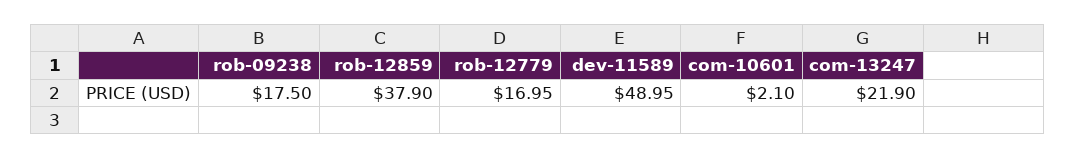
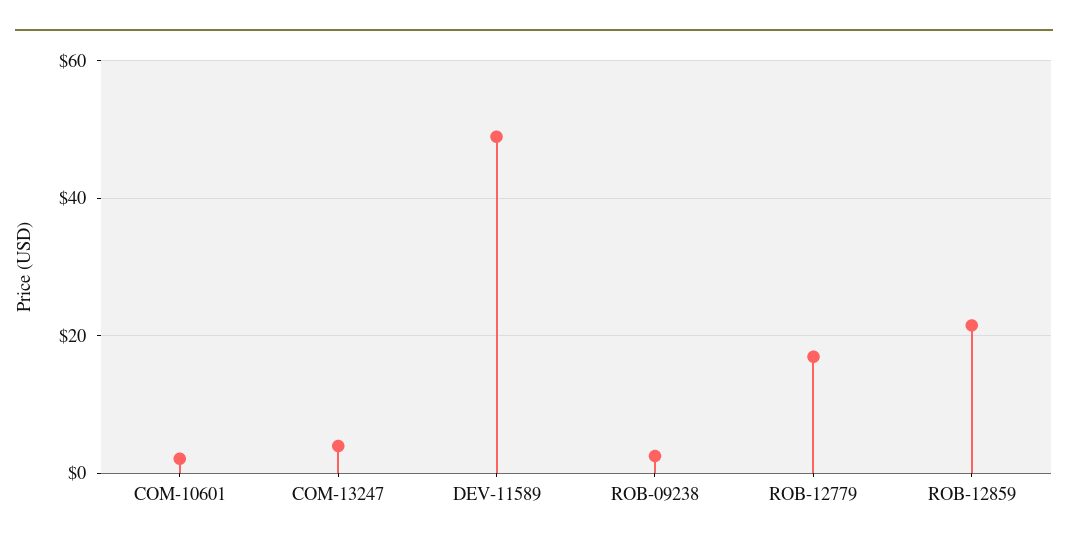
rob-09238: 17.5 -> 2
rob-12859: 37.9 -> 22
com-13247: 21.9 -> 4

